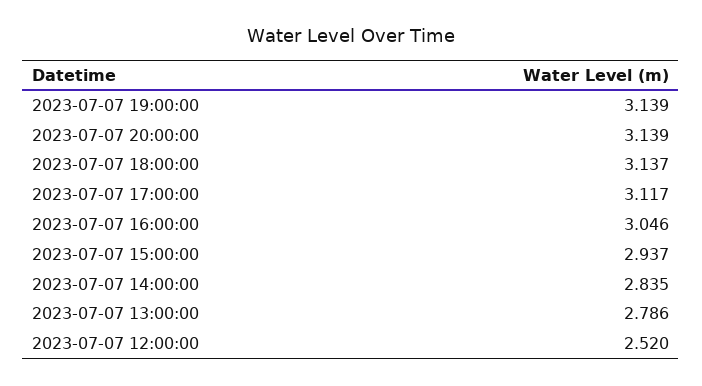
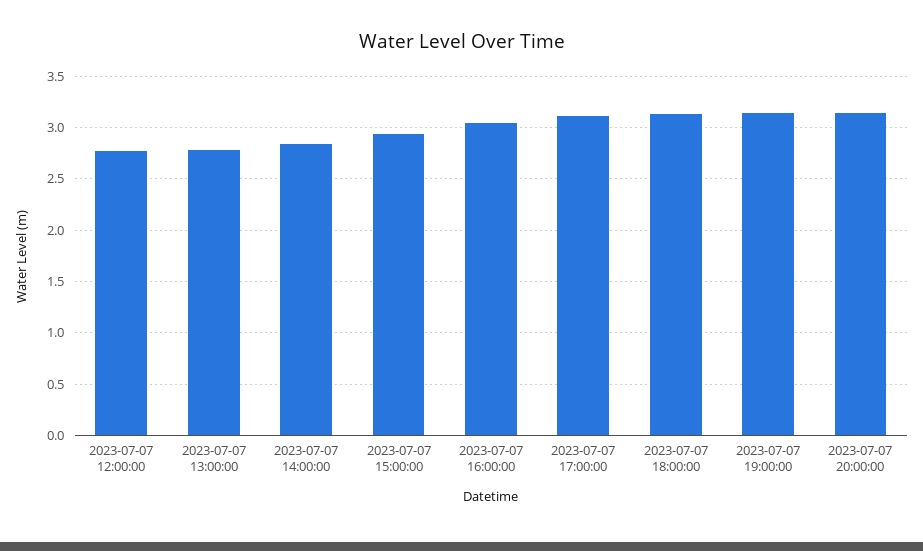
2023-07-07 12:00:00: 2.52 -> 2.8

